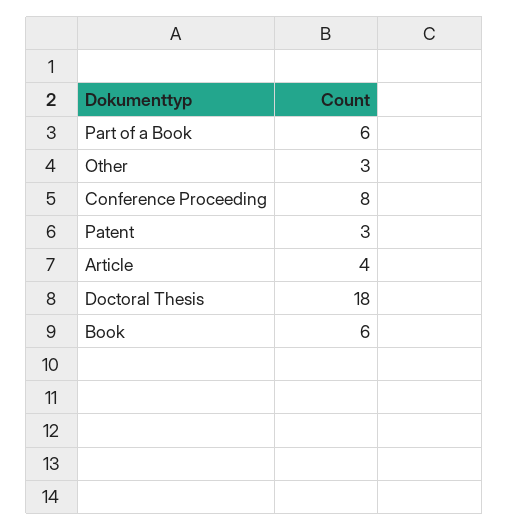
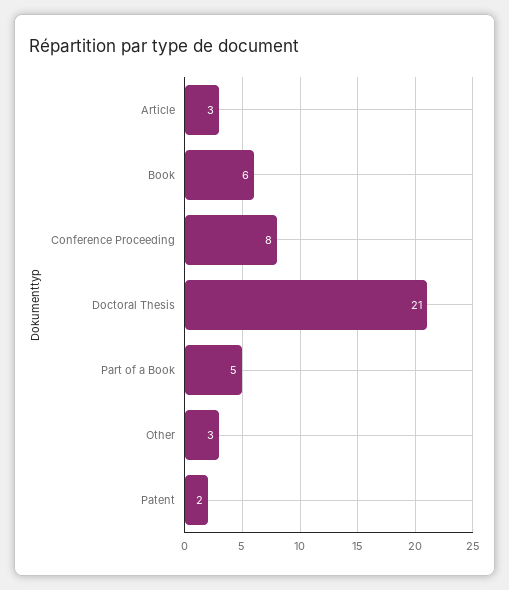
Part of a Book: 6 -> 5
Patent: 3 -> 2
Article: 4 -> 3
Doctoral Thesis: 18 -> 21

